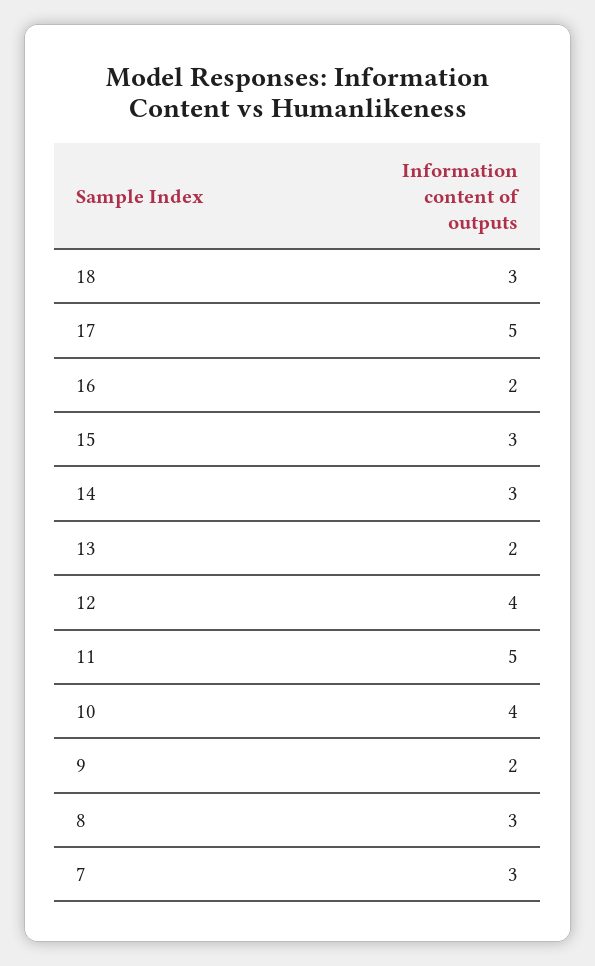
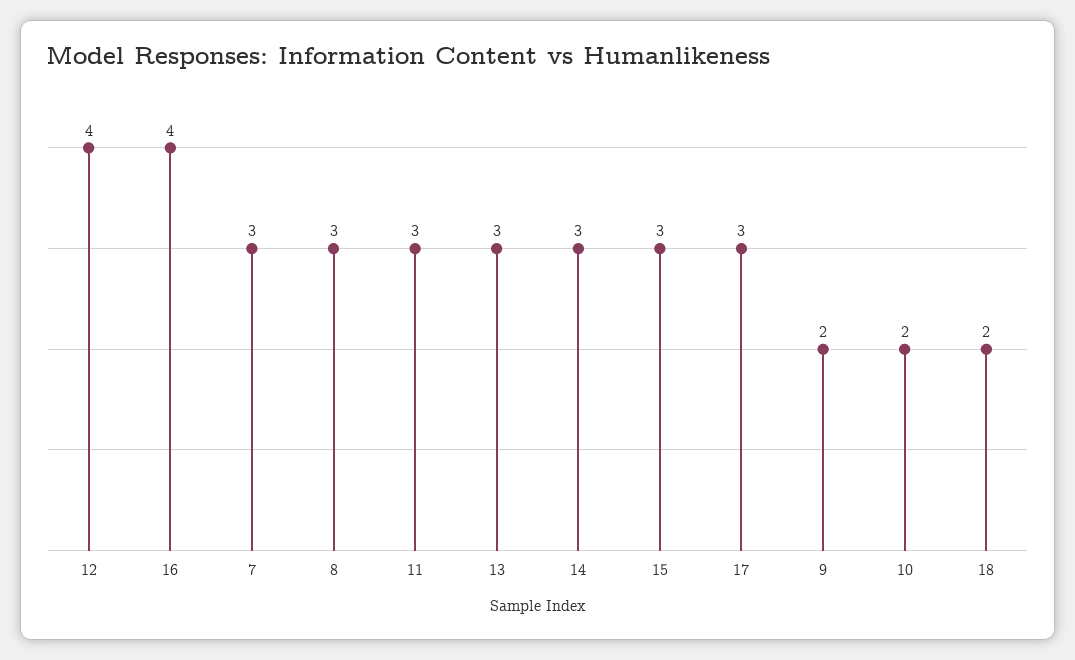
18: 3 -> 2
17: 5 -> 3
16: 2 -> 4
13: 2 -> 3
11: 5 -> 3
10: 4 -> 2

